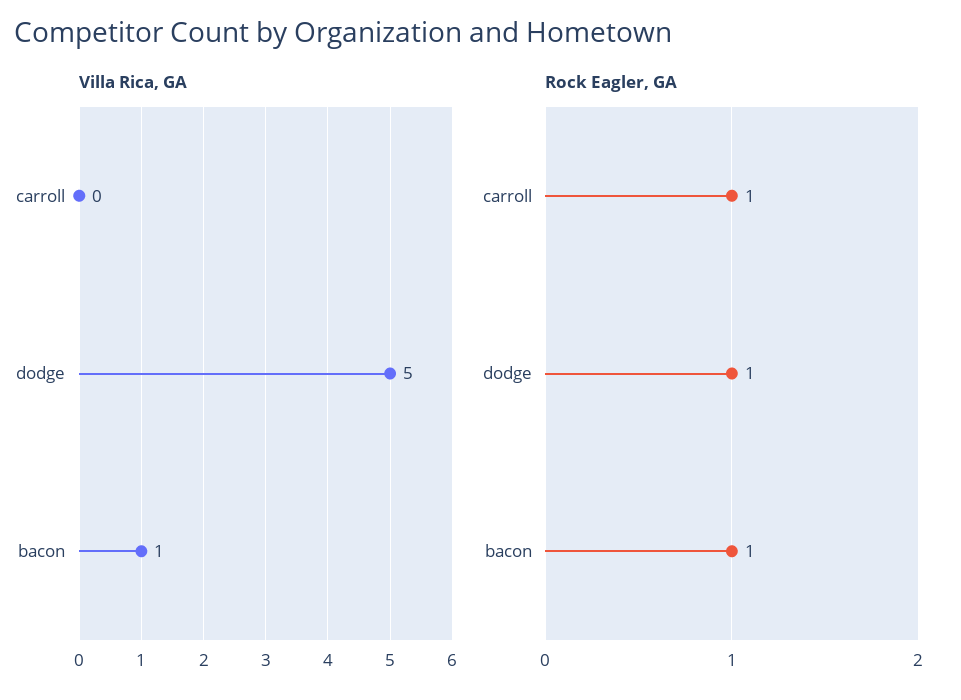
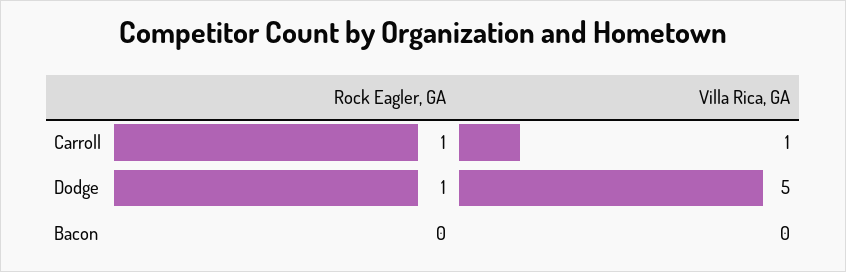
Villa Rica, GA, carroll: 0 -> 1
Villa Rica, GA, bacon: 1 -> 0
Rock Eagler, GA, bacon: 1 -> 0

